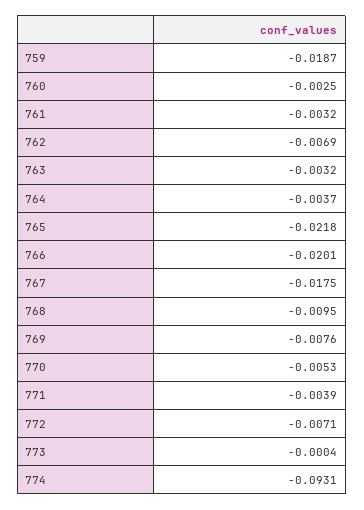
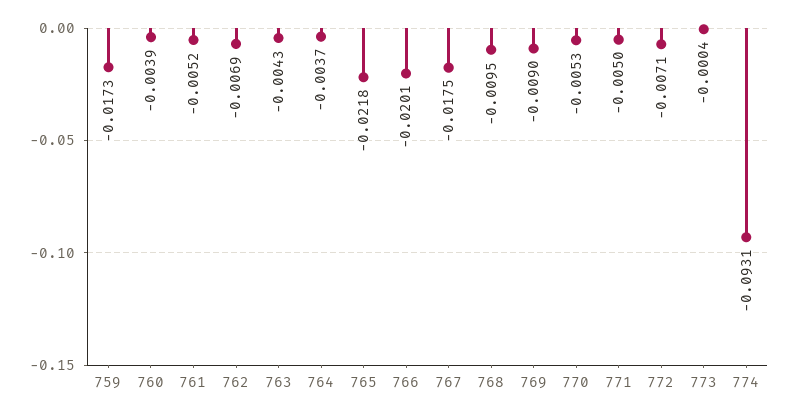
759: -0.0187 -> -0.0173
760: -0.0025 -> -0.0039
761: -0.0032 -> -0.0052
763: -0.0032 -> -0.0043
769: -0.0076 -> -0.009
771: -0.0039 -> -0.005

